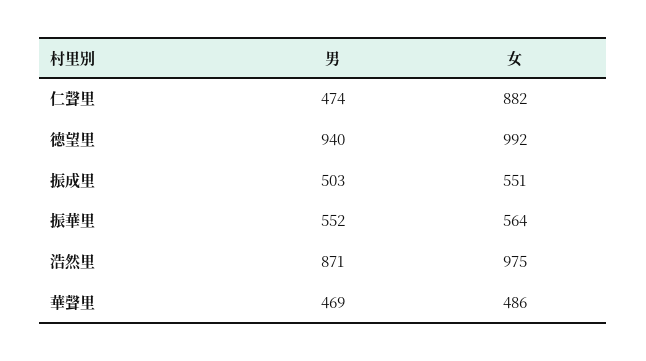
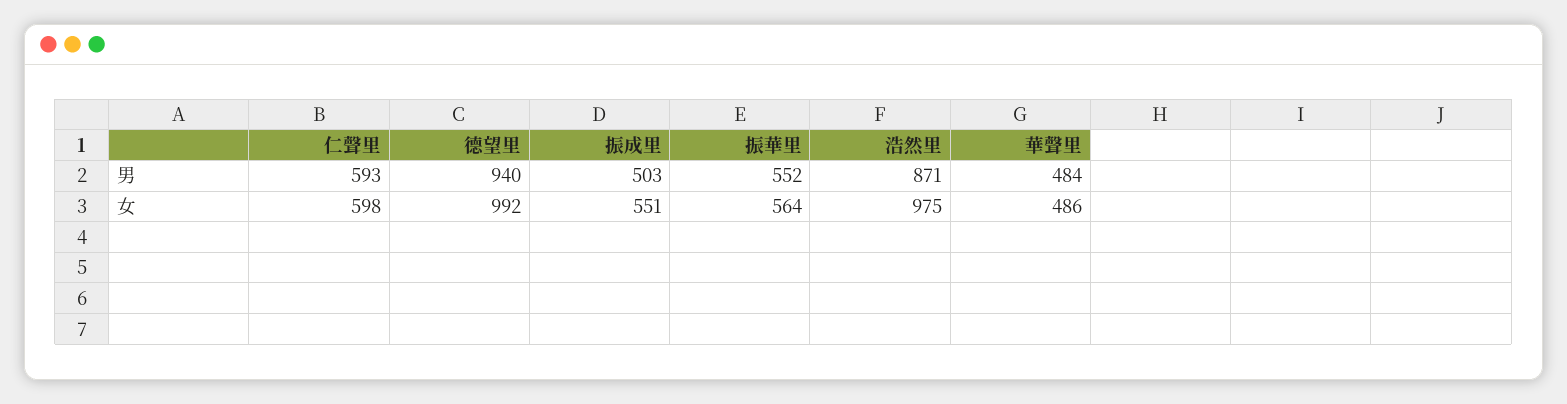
男, 仁聲里: 474 -> 593
女, 仁聲里: 882 -> 598
男, 華聲里: 469 -> 484

